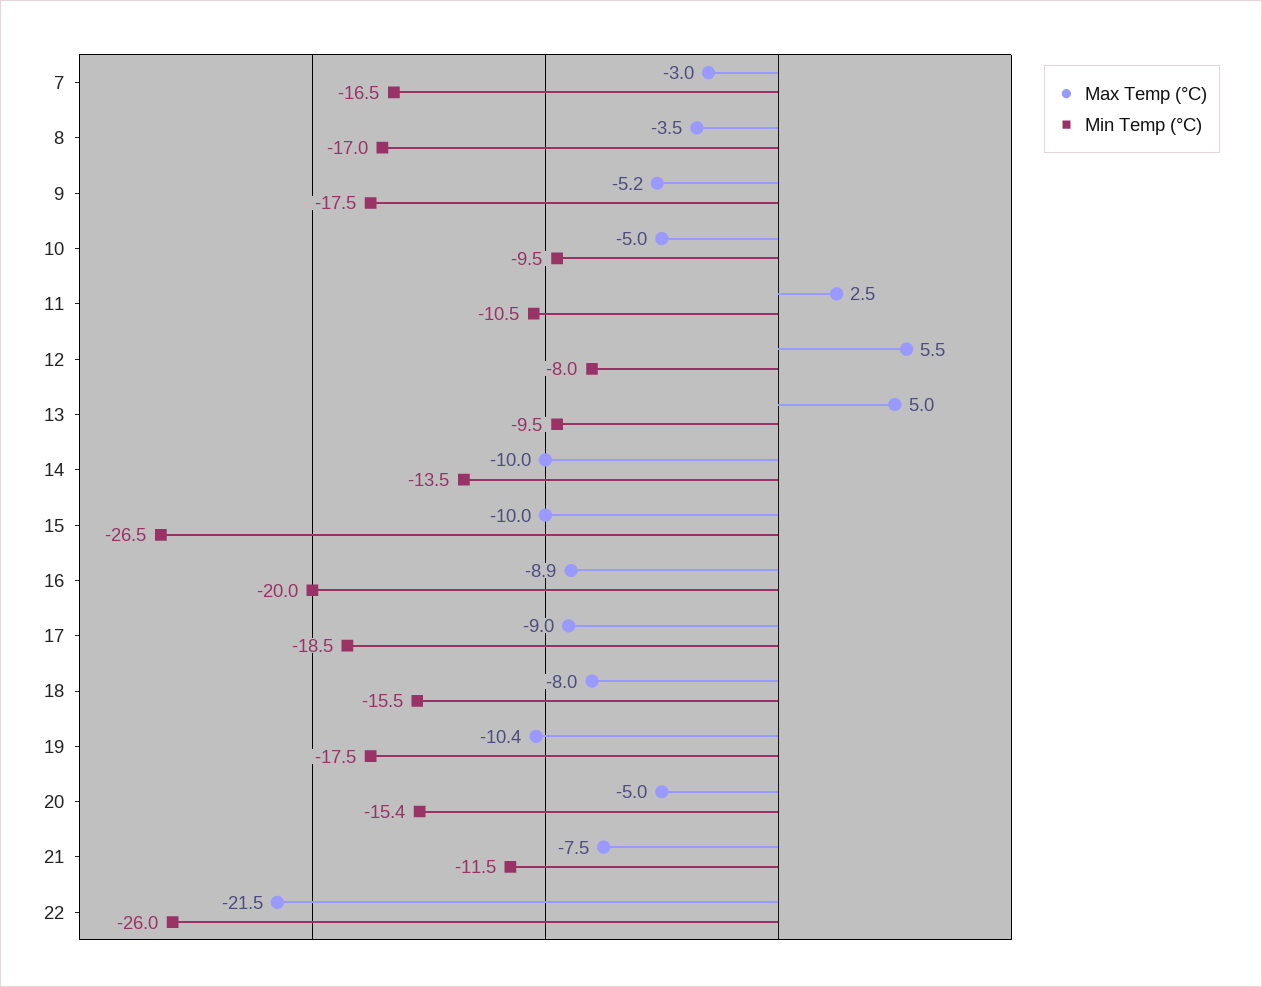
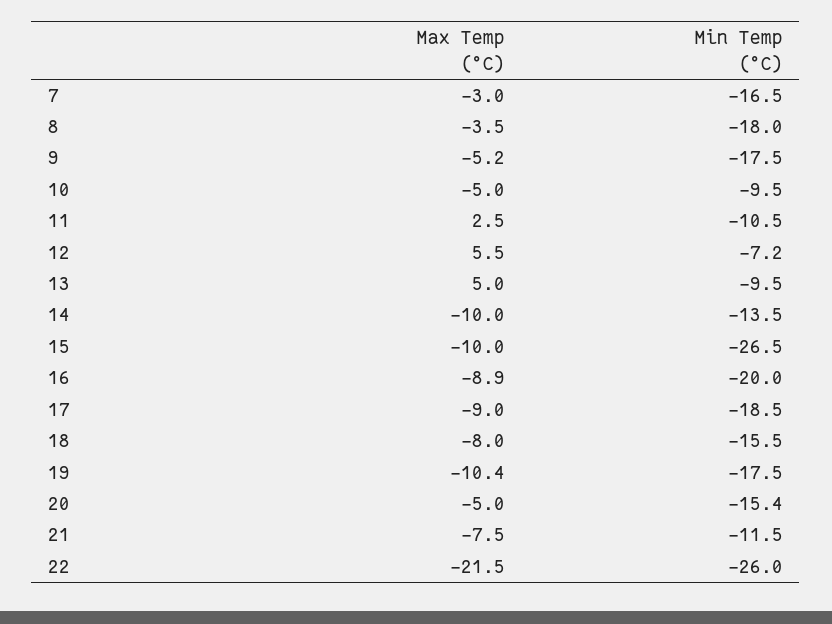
Min Temp (°C), 8: -17 -> -18
Min Temp (°C), 12: -8 -> -7.2

